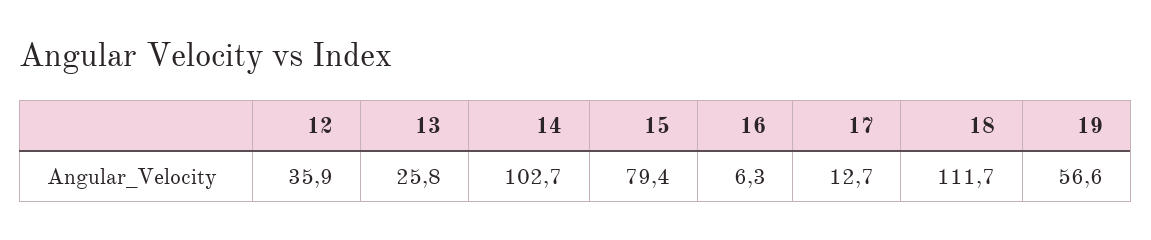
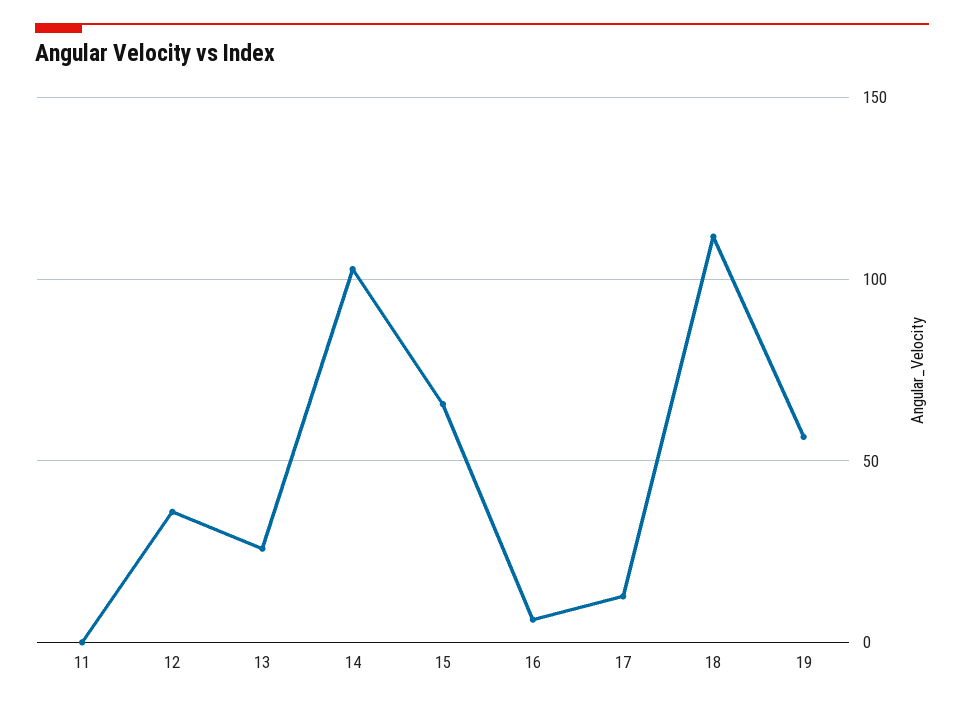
15: 79.4 -> 65
11: none -> 0

